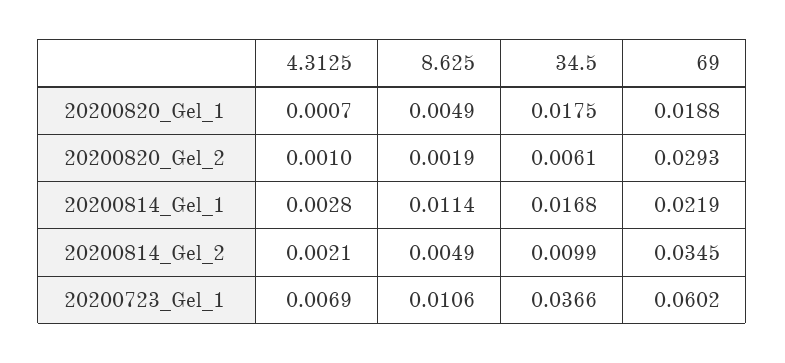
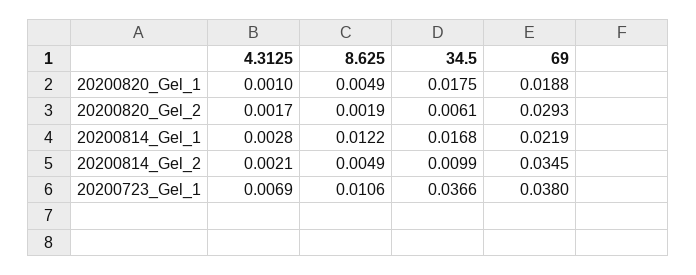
4.3125, 20200820_Gel_1: 0.0007 -> 0.001
4.3125, 20200820_Gel_2: 0.001 -> 0.0017
8.625, 20200814_Gel_1: 0.0114 -> 0.0122
69, 20200723_Gel_1: 0.0602 -> 0.038

